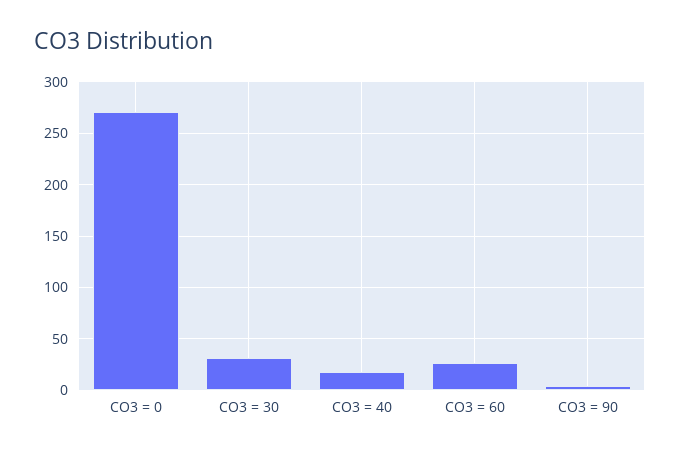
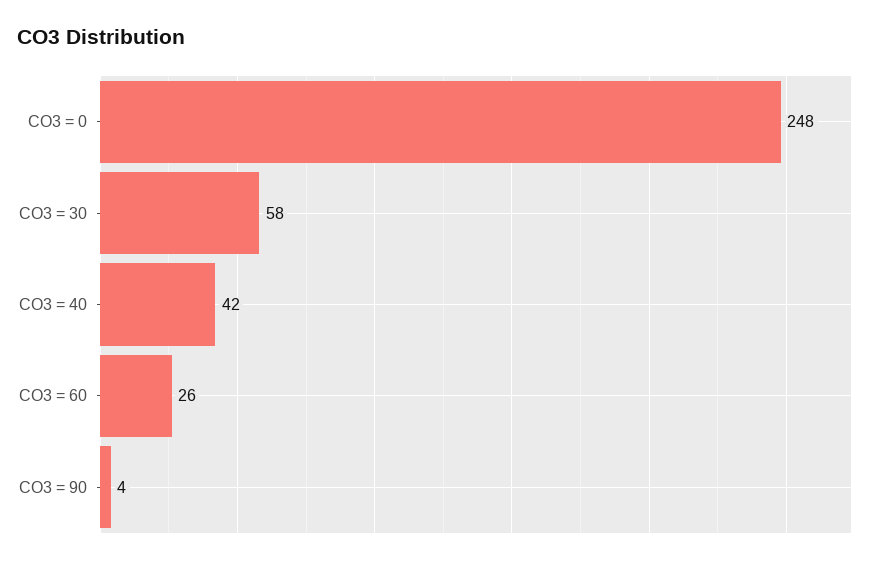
CO3 = 0: 270 -> 248
CO3 = 30: 30 -> 58
CO3 = 40: 20 -> 42

